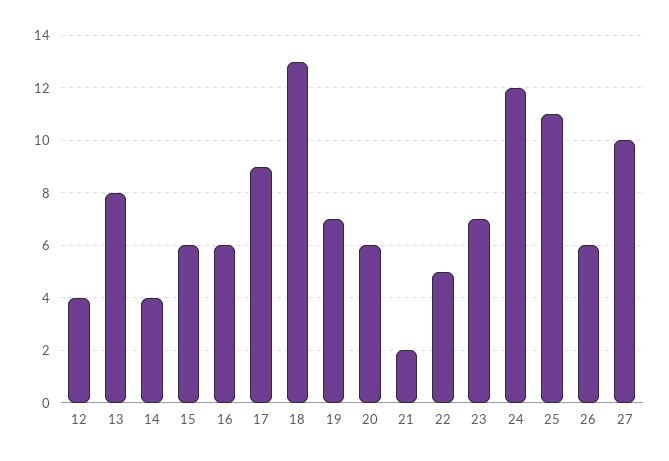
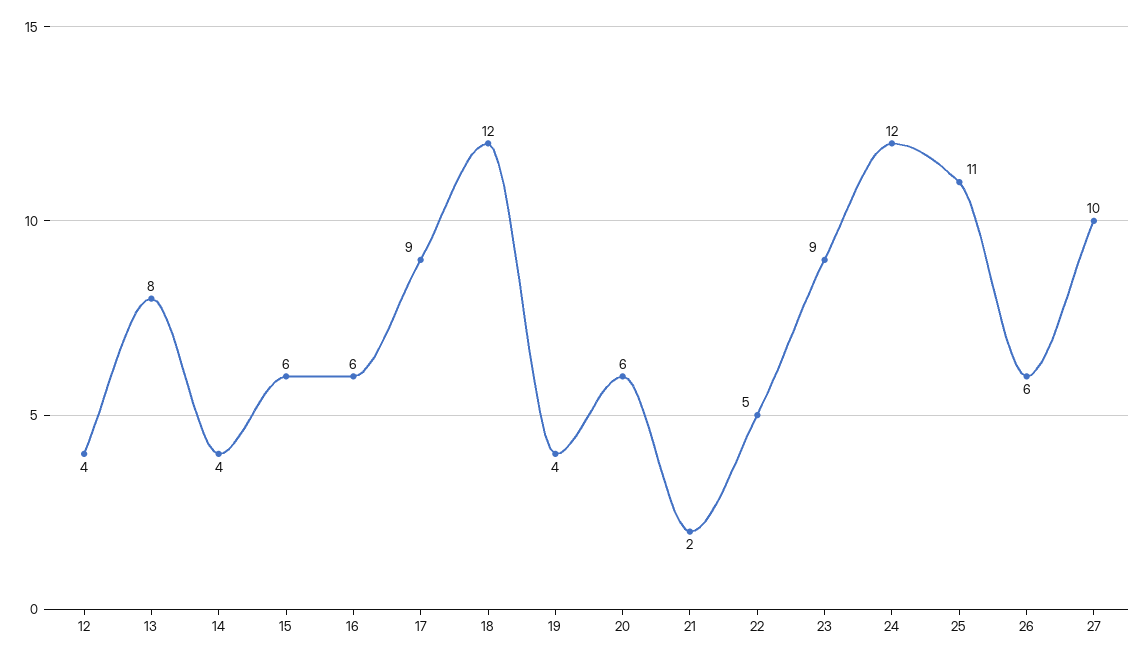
18: 13 -> 12
19: 7 -> 4
23: 7 -> 9

